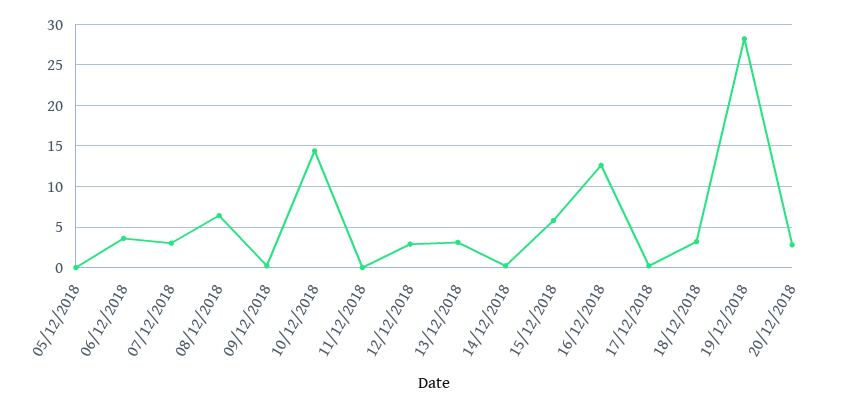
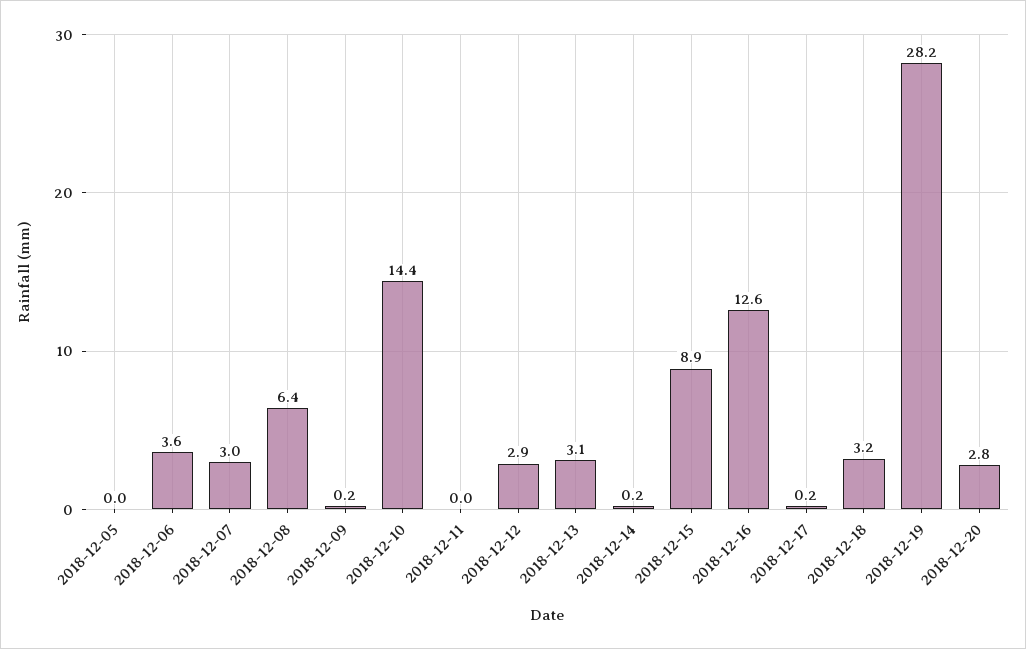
15/12/2018: 6 -> 8.9

